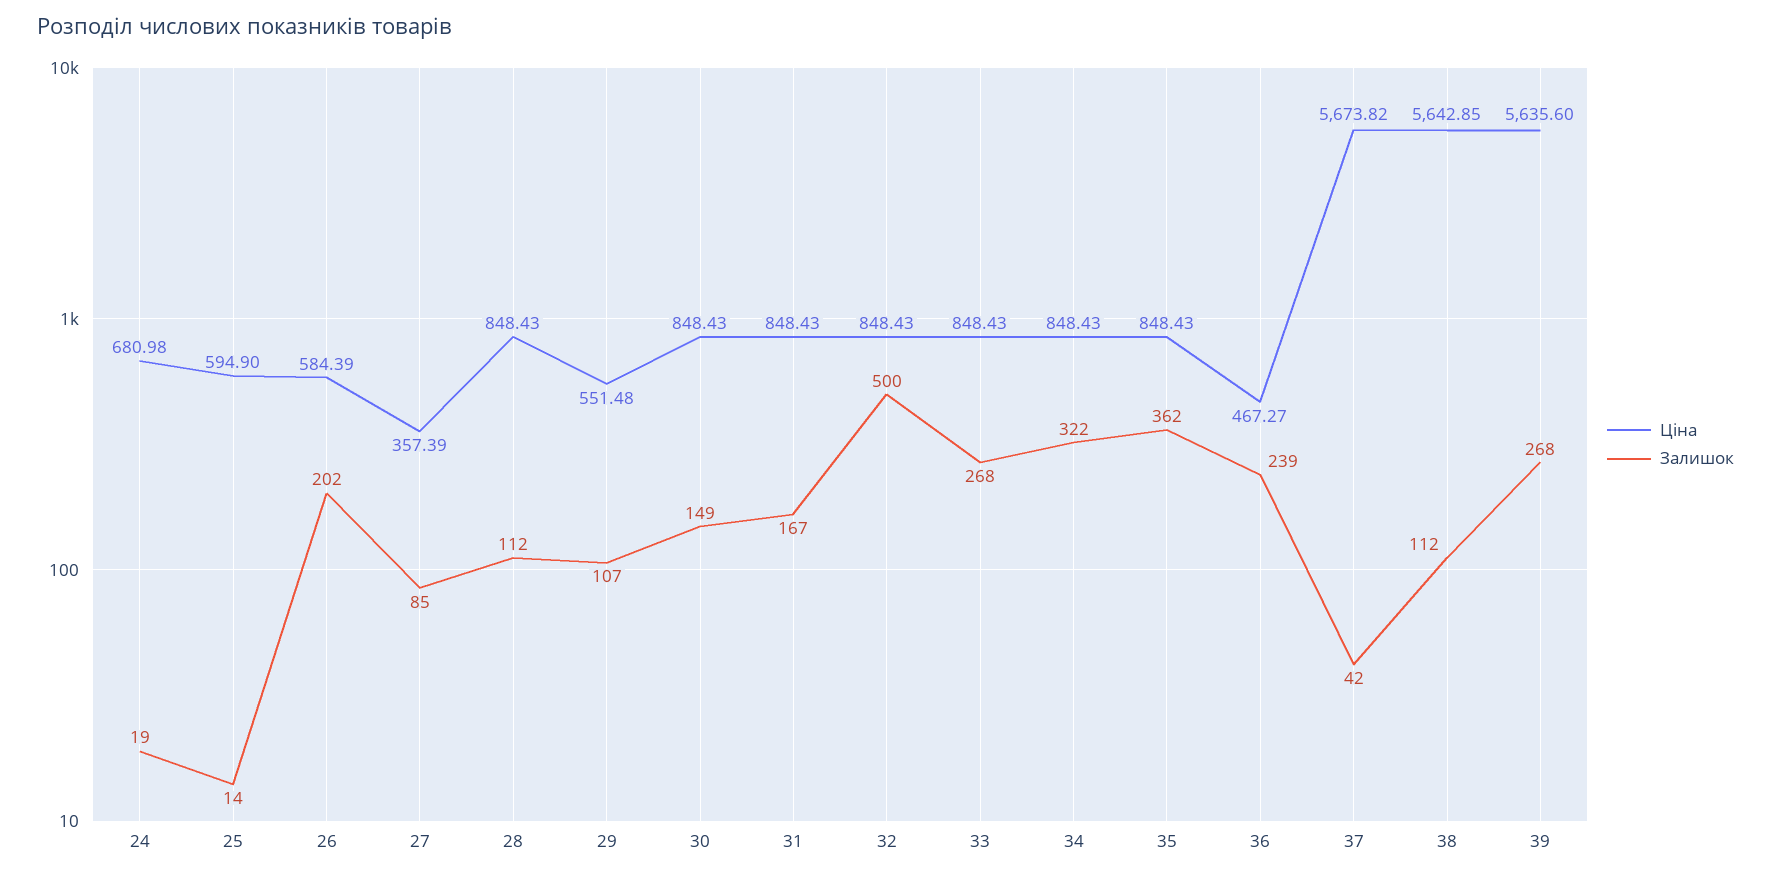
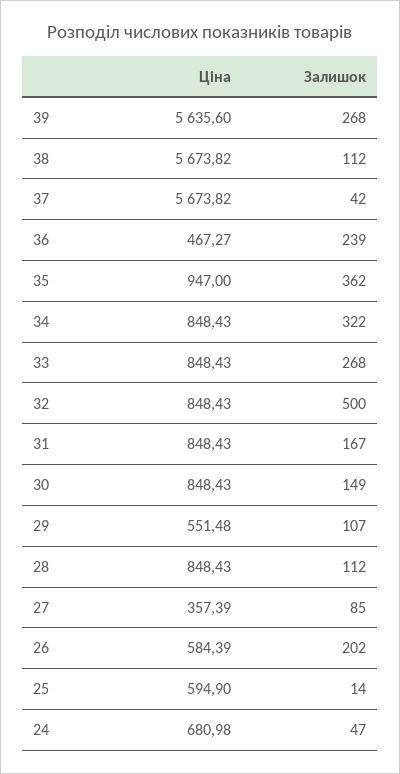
Залишок, 24: 19 -> 47
Ціна, 35: 848.43 -> 947
Ціна, 38: 5642.85 -> 5673.82

